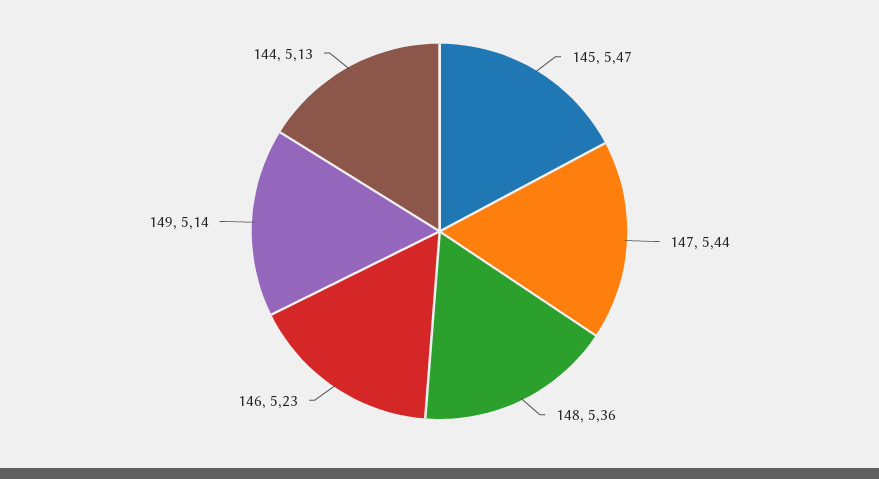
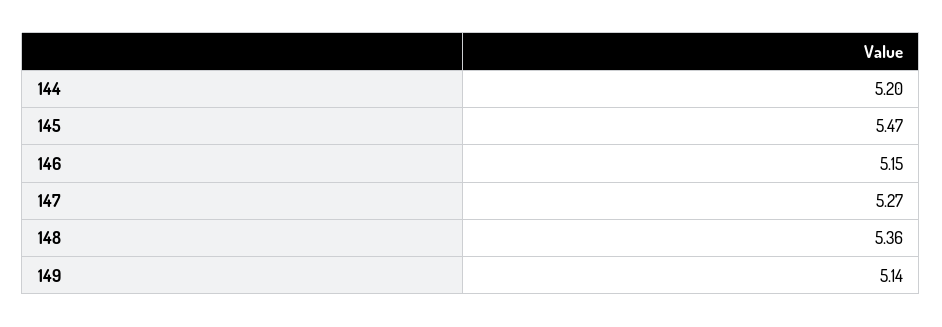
147: 5.44 -> 5.27
146: 5.23 -> 5.15
144: 5.13 -> 5.2

